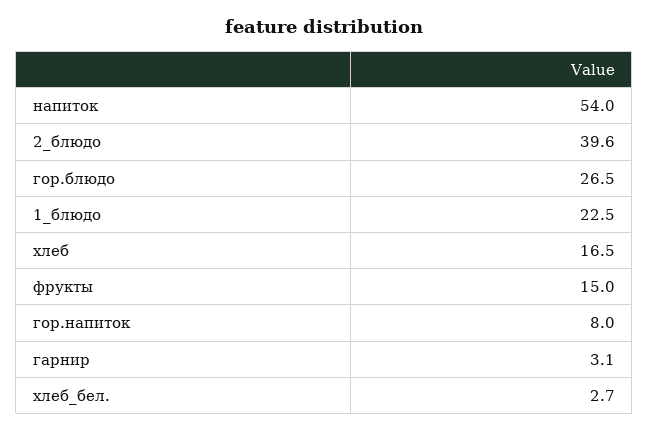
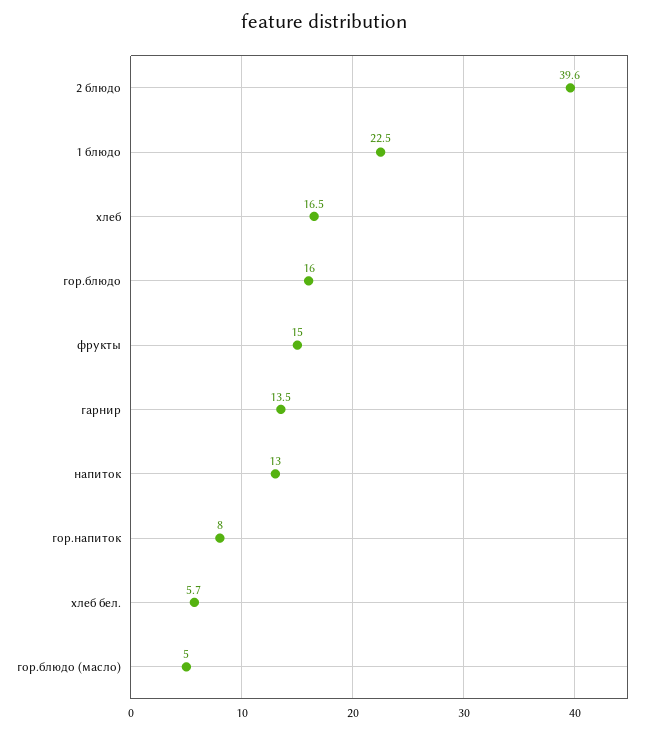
напиток: 54 -> 13
гор.блюдо: 26.5 -> 16
гарнир: 3.1 -> 13.5
хлеб_бел.: 2.7 -> 5.7
гор.блюдо (масло): none -> 5

